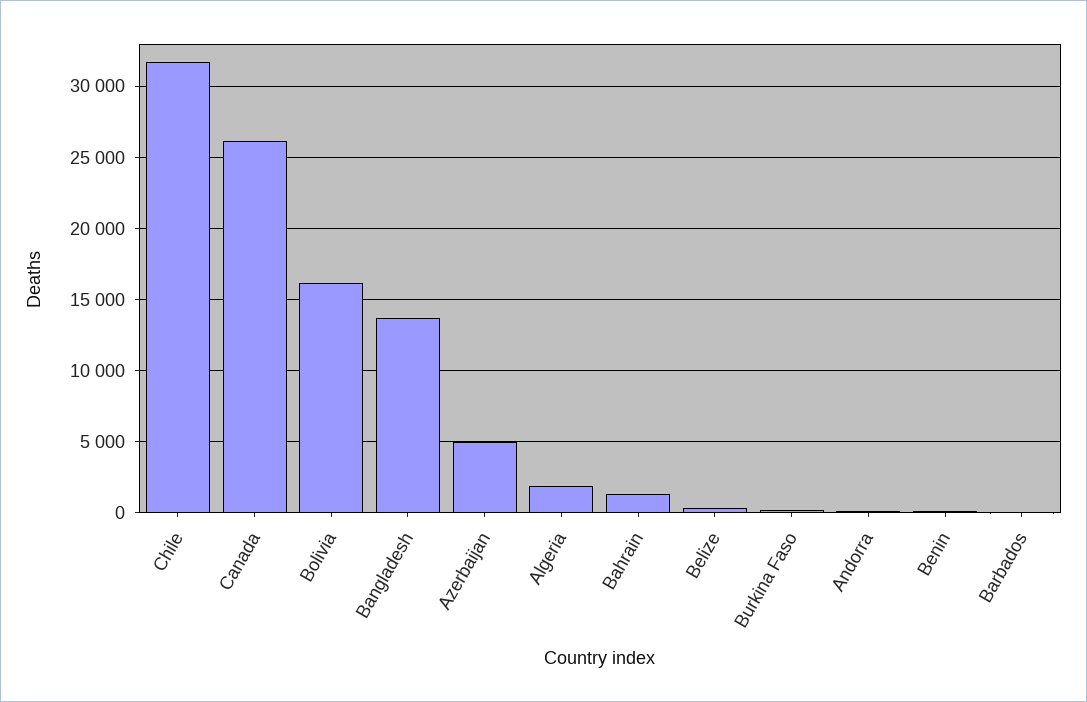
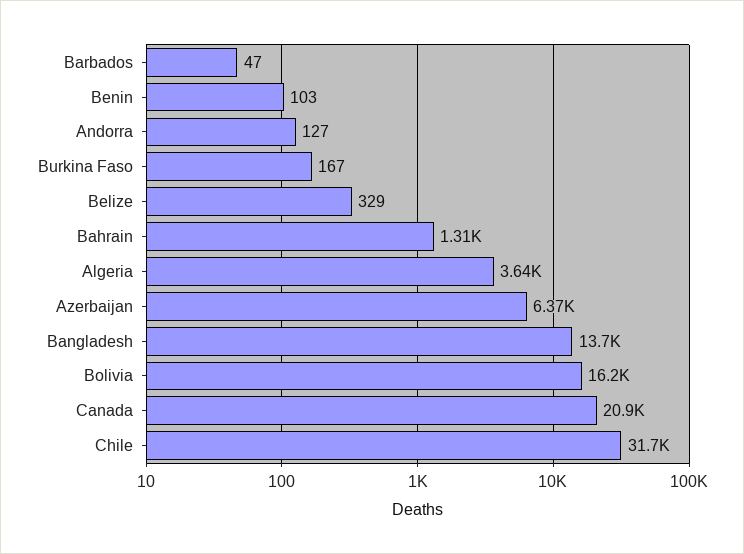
Canada: 26000 -> 20900
Azerbaijan: 5000 -> 6370
Algeria: 2000 -> 3640

